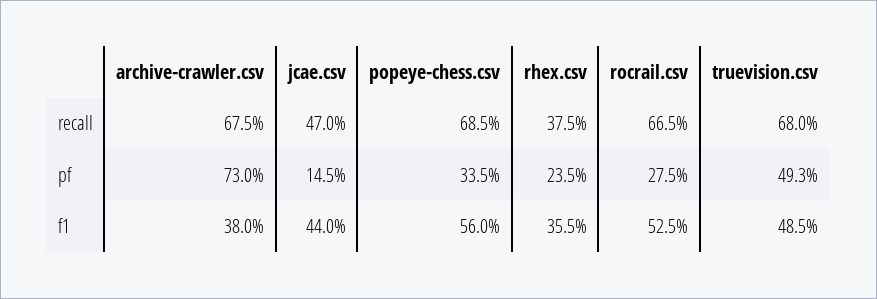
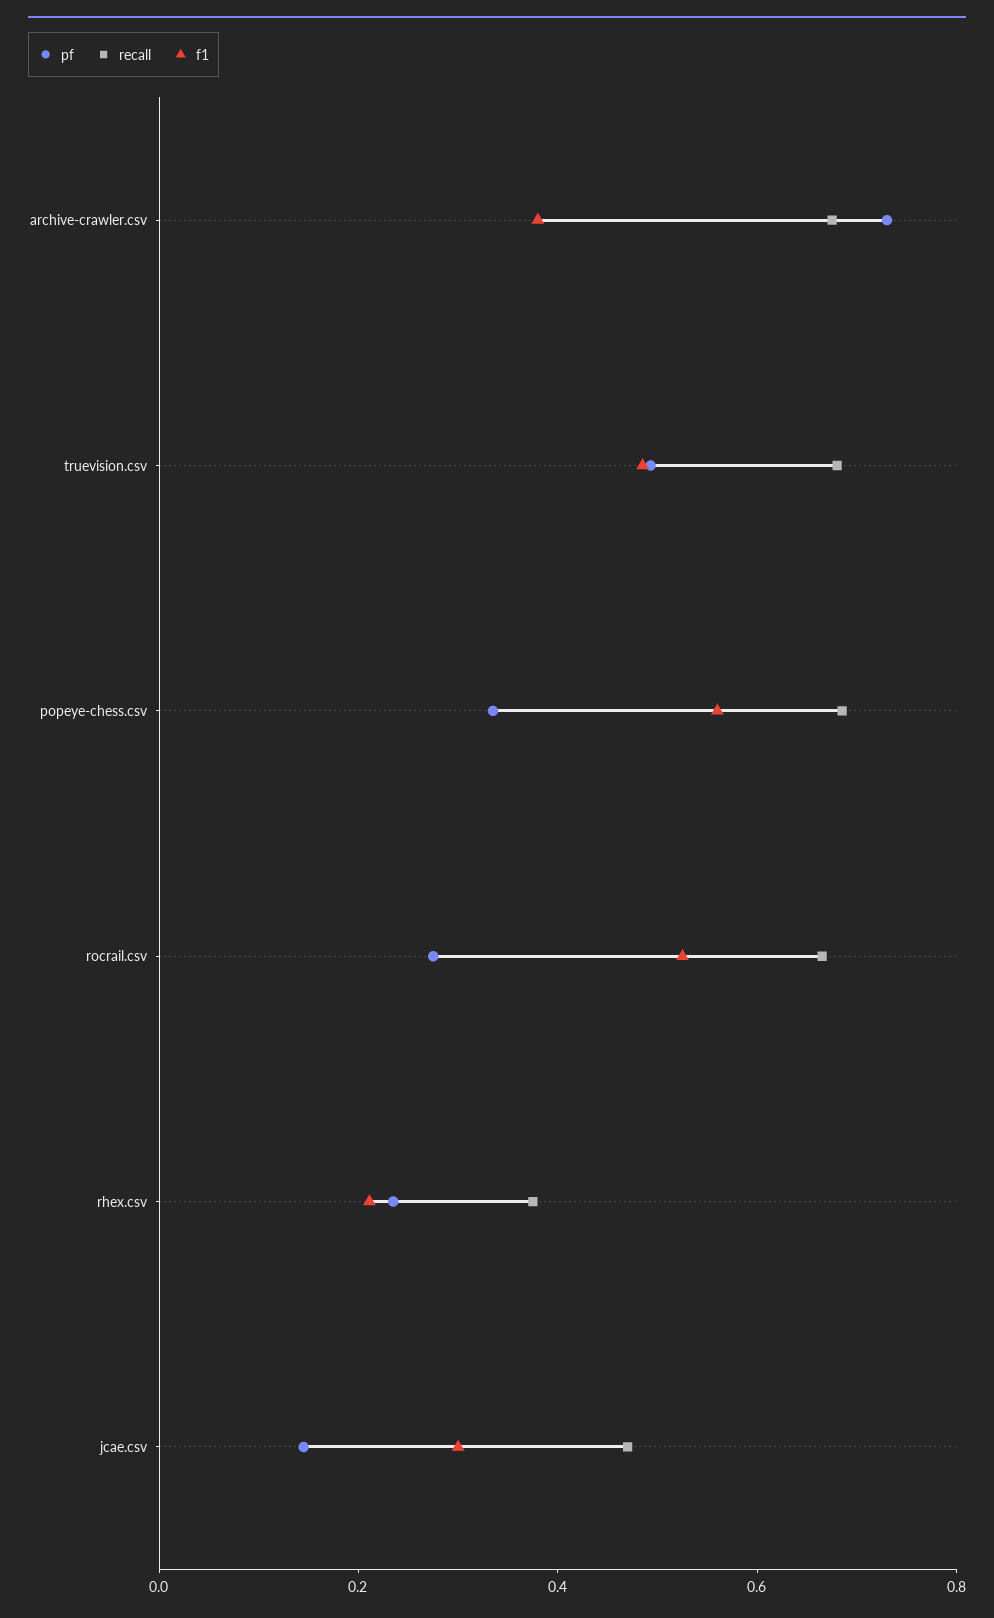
f1, jcae.csv: 0.44 -> 0.3
f1, rhex.csv: 0.355 -> 0.2

